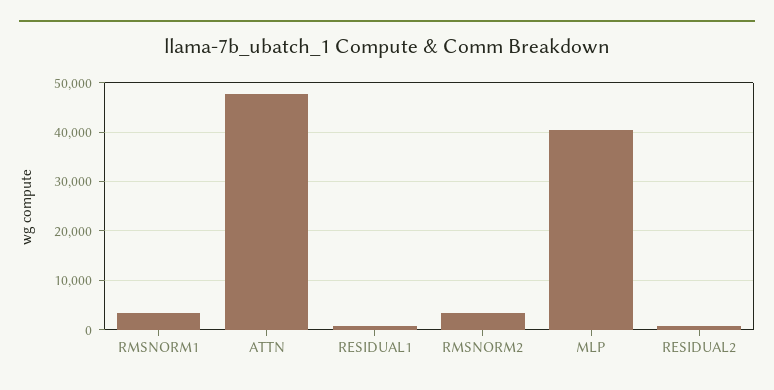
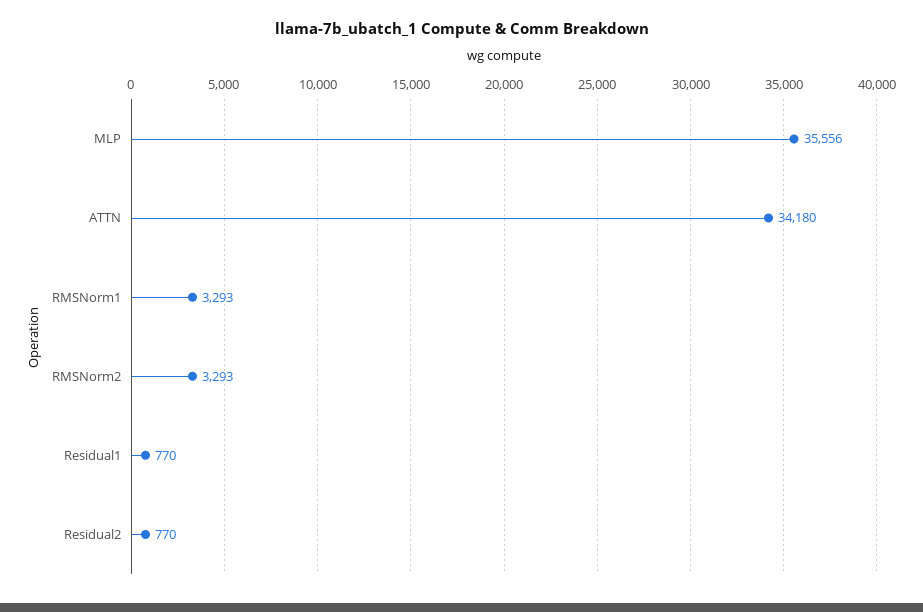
ATTN: 48000 -> 34180
MLP: 40000 -> 35556

